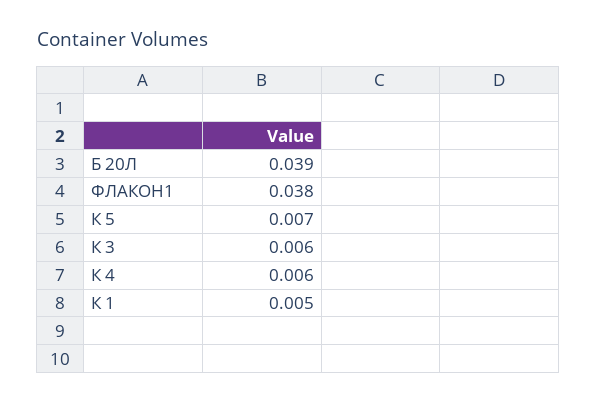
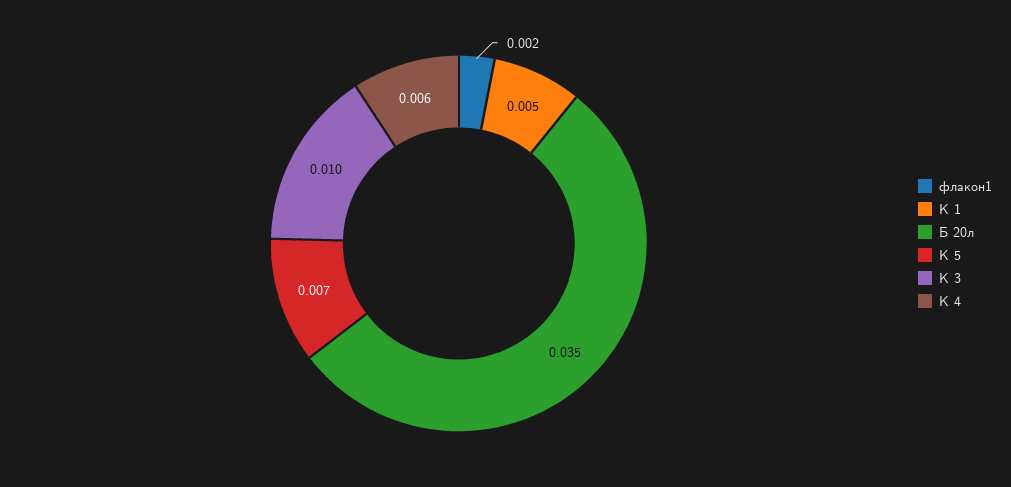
Б 20Л: 0.039 -> 0.035
ФЛАКОН1: 0.038 -> 0.002
К 3: 0.006 -> 0.01

